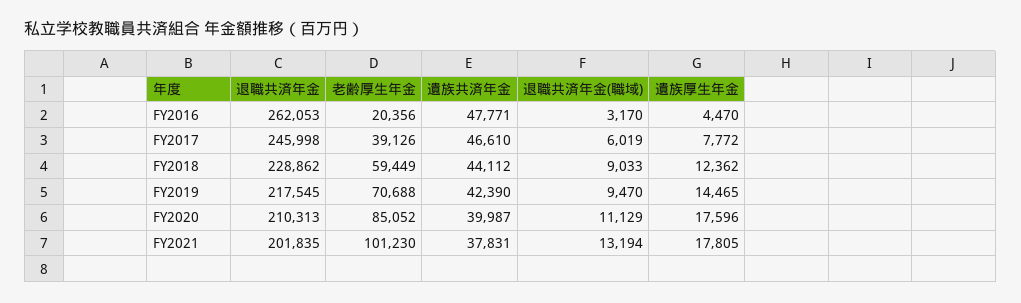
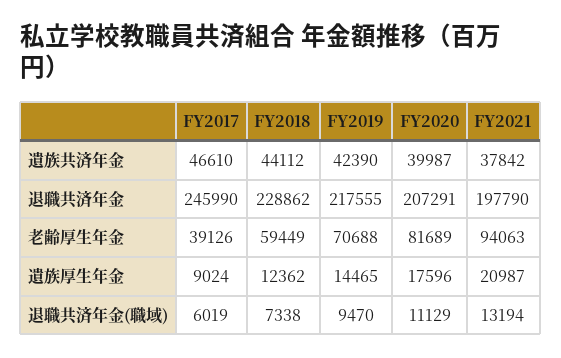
退職共済年金, FY2016: 262053 -> none
老齢厚生年金, FY2016: 20356 -> none
遺族共済年金, FY2016: 47771 -> none
退職共済年金(職域), FY2016: 3170 -> none
遺族厚生年金, FY2016: 4470 -> none
退職共済年金, FY2017: 245998 -> 245990
遺族厚生年金, FY2017: 7772 -> 9024
退職共済年金(職域), FY2018: 9033 -> 7338
退職共済年金, FY2019: 217545 -> 217555
退職共済年金, FY2020: 210313 -> 207291
老齢厚生年金, FY2020: 85052 -> 81689
退職共済年金, FY2021: 201835 -> 197790
老齢厚生年金, FY2021: 101230 -> 94063
遺族共済年金, FY2021: 37831 -> 37842
遺族厚生年金, FY2021: 17805 -> 20987

